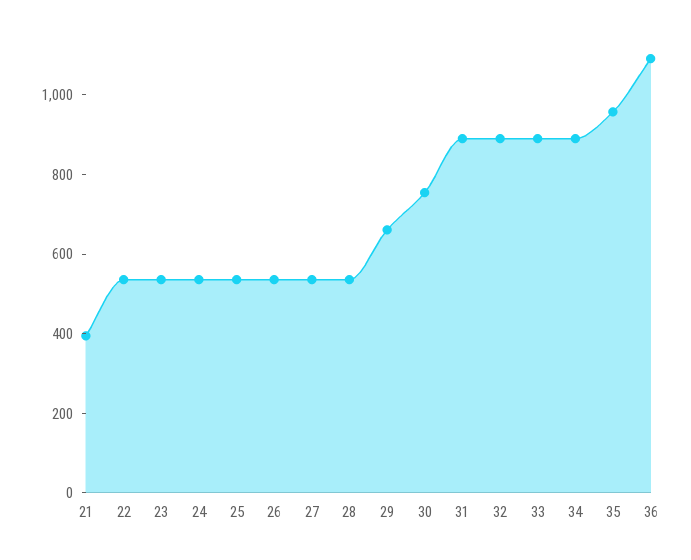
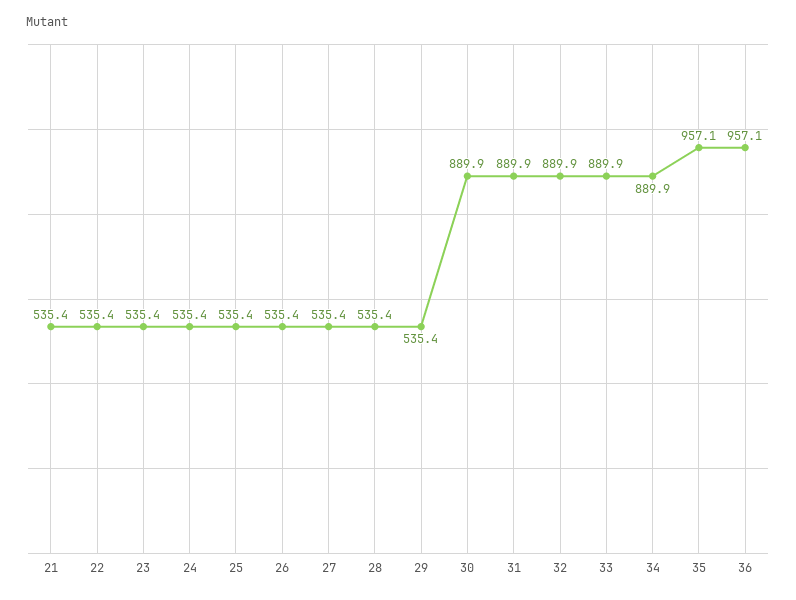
21: 400 -> 535.4
29: 650 -> 535.4
30: 750 -> 889.9
36: 1100 -> 957.1

